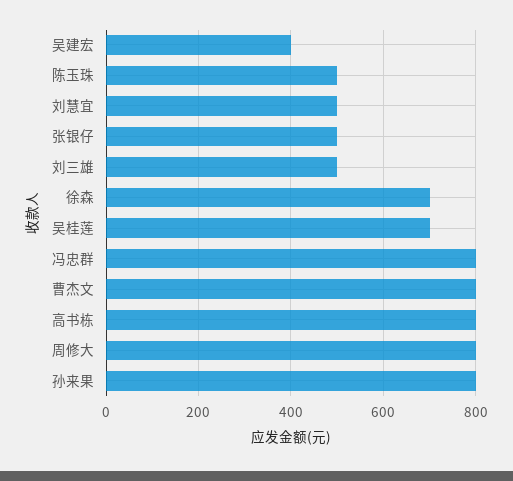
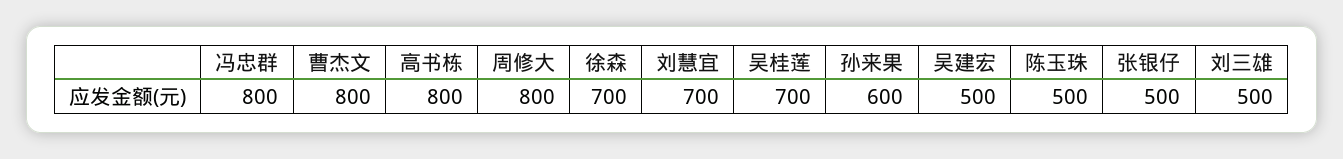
吴建宏: 400 -> 500
刘慧宜: 500 -> 700
孙来果: 800 -> 600

